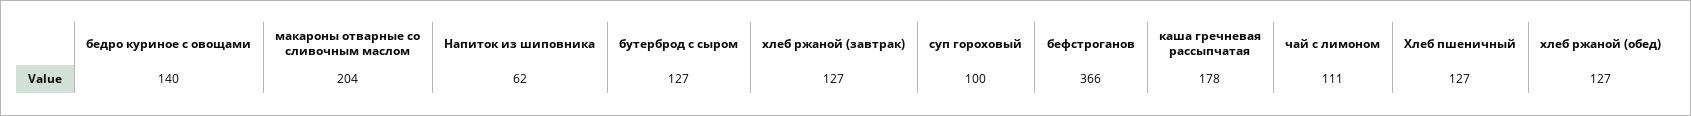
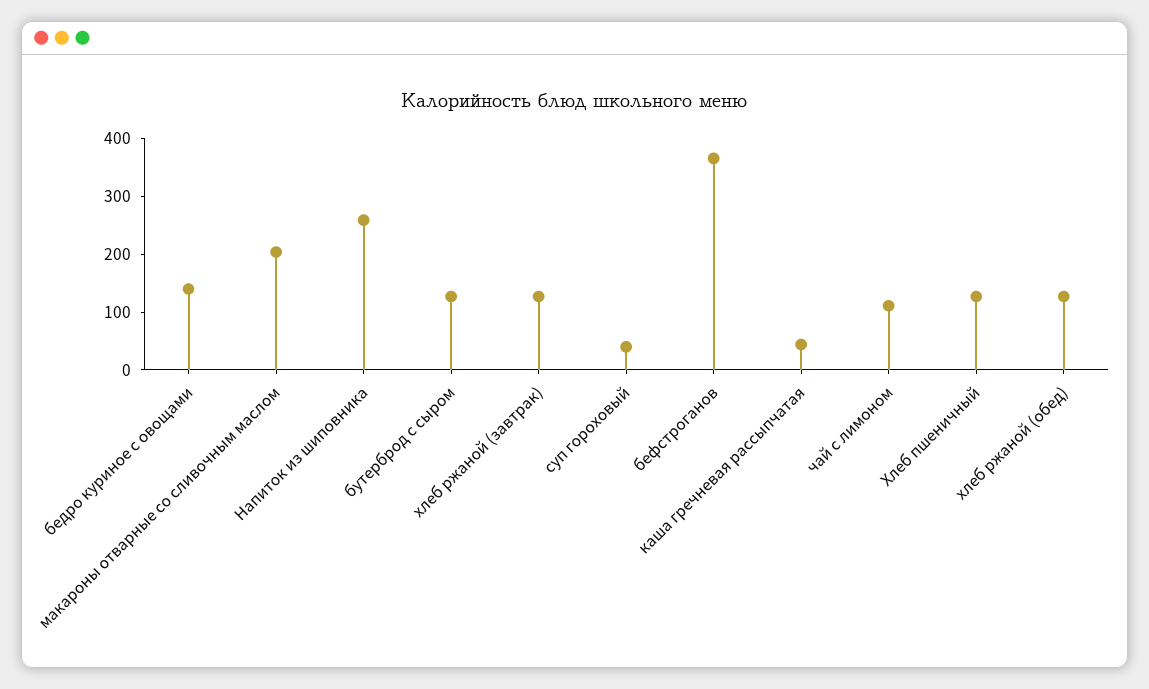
Напиток из шиповника: 62 -> 260
суп гороховый: 100 -> 40
каша гречневая рассыпчатая: 178 -> 40

